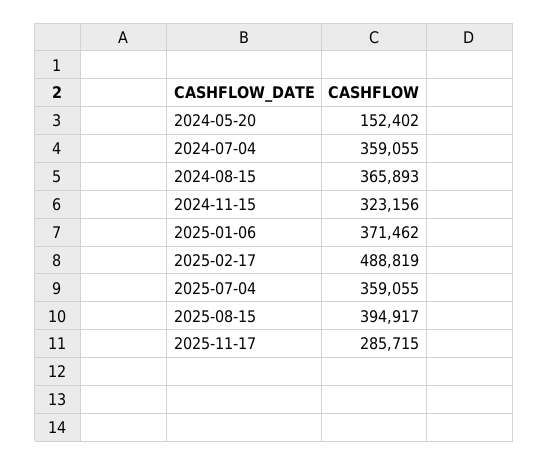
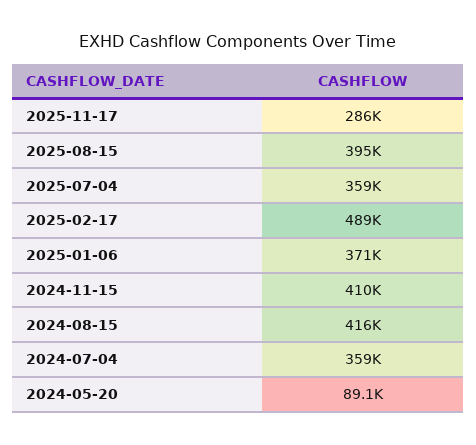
2024-05-20: 152402 -> 89100
2024-08-15: 365893 -> 416000
2024-11-15: 323156 -> 410000

